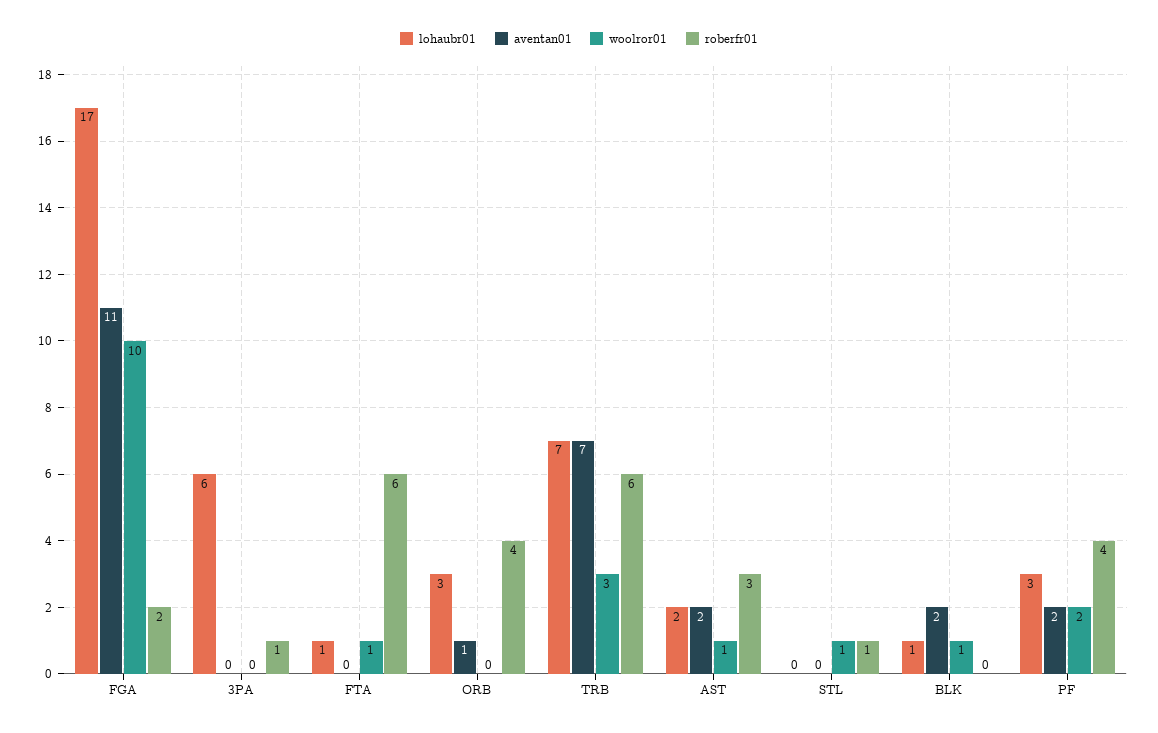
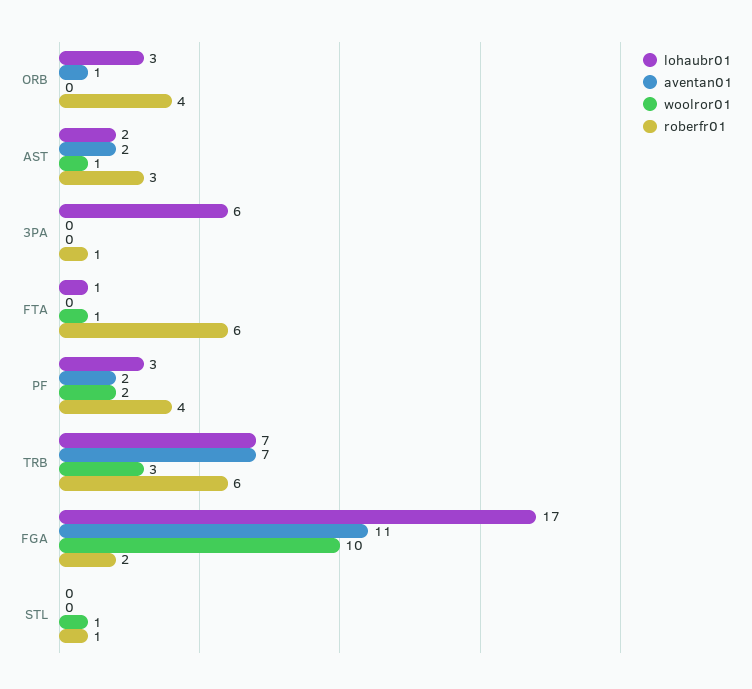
lohaubr01, BLK: 1 -> none
aventan01, BLK: 2 -> none
woolror01, BLK: 1 -> none
roberfr01, BLK: 0 -> none

